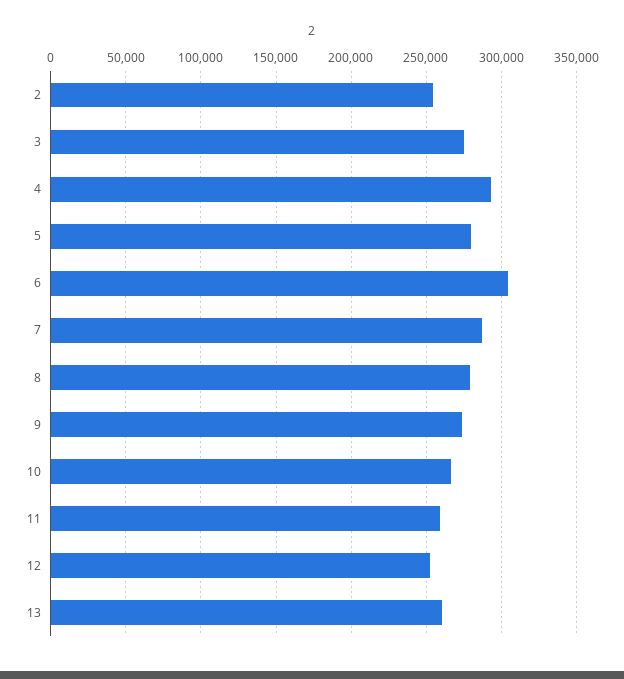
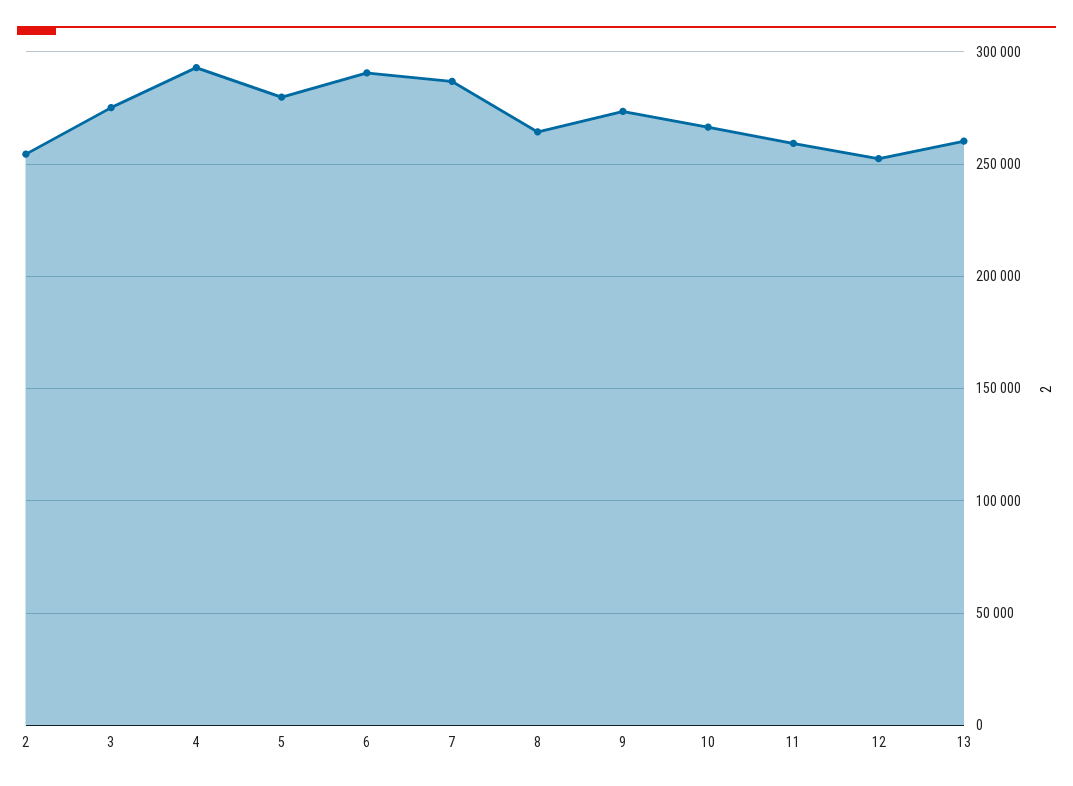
6: 305000 -> 290000
8: 280000 -> 265000

